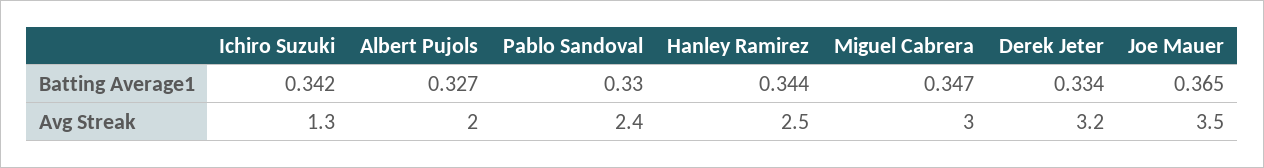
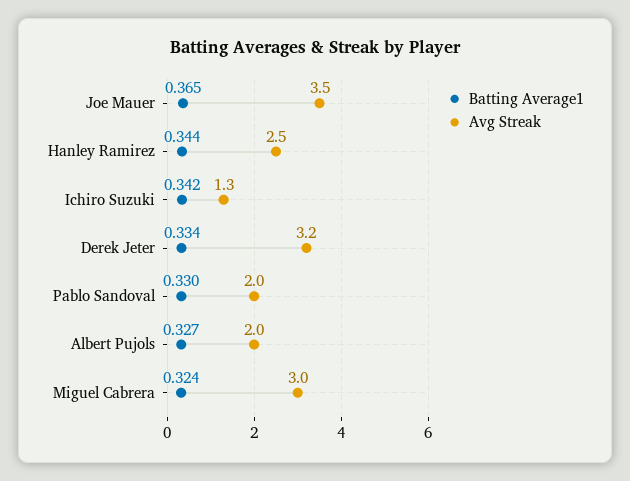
Batting Average1, Miguel Cabrera: 0.347 -> 0.324
Avg Streak, Pablo Sandoval: 2.4 -> 2

